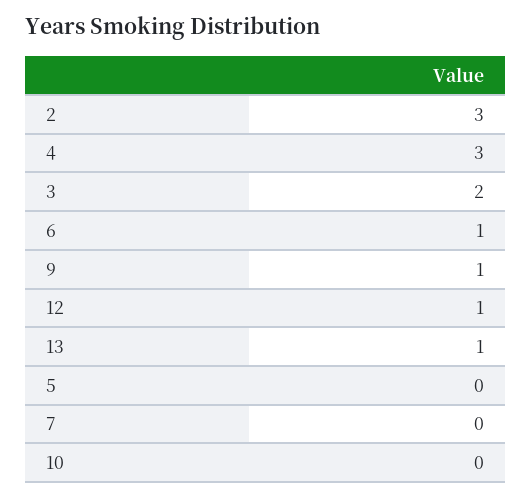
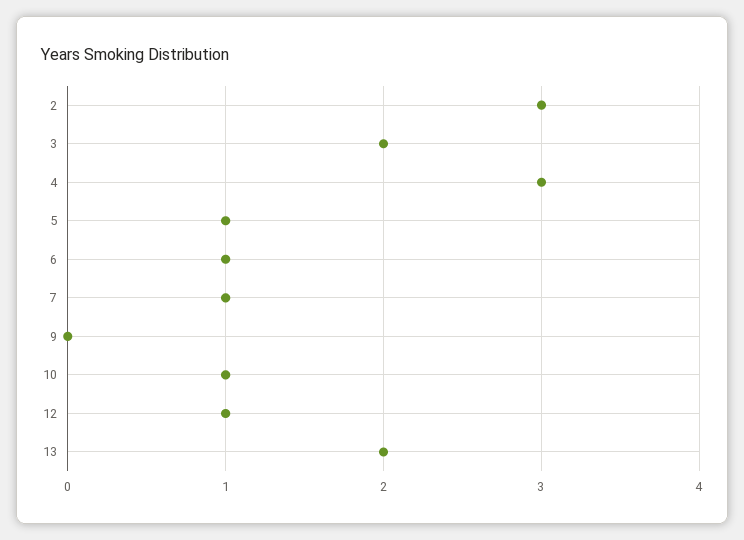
9: 1 -> 0
13: 1 -> 2
5: 0 -> 1
7: 0 -> 1
10: 0 -> 1

